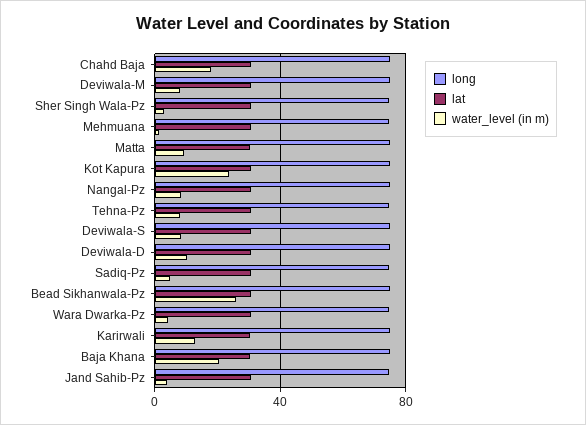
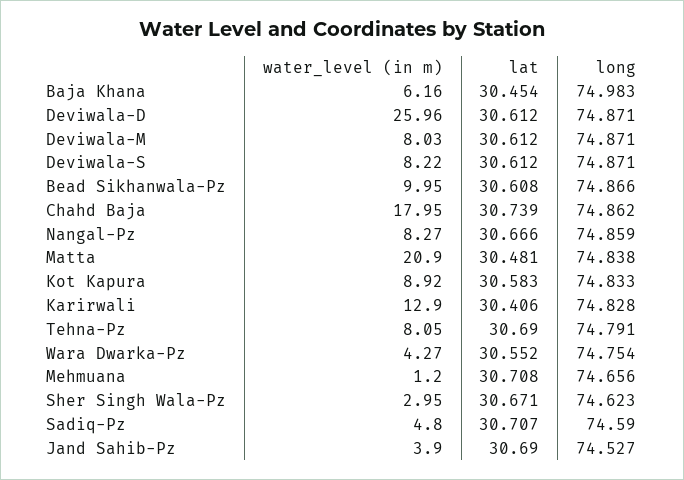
water_level (in m), Matta: 10 -> 20.9
water_level (in m), Kot Kapura: 25 -> 8.92
water_level (in m), Deviwala-D: 10 -> 25.96
water_level (in m), Bead Sikhanwala-Pz: 25 -> 9.95
water_level (in m), Baja Khana: 20 -> 6.16

